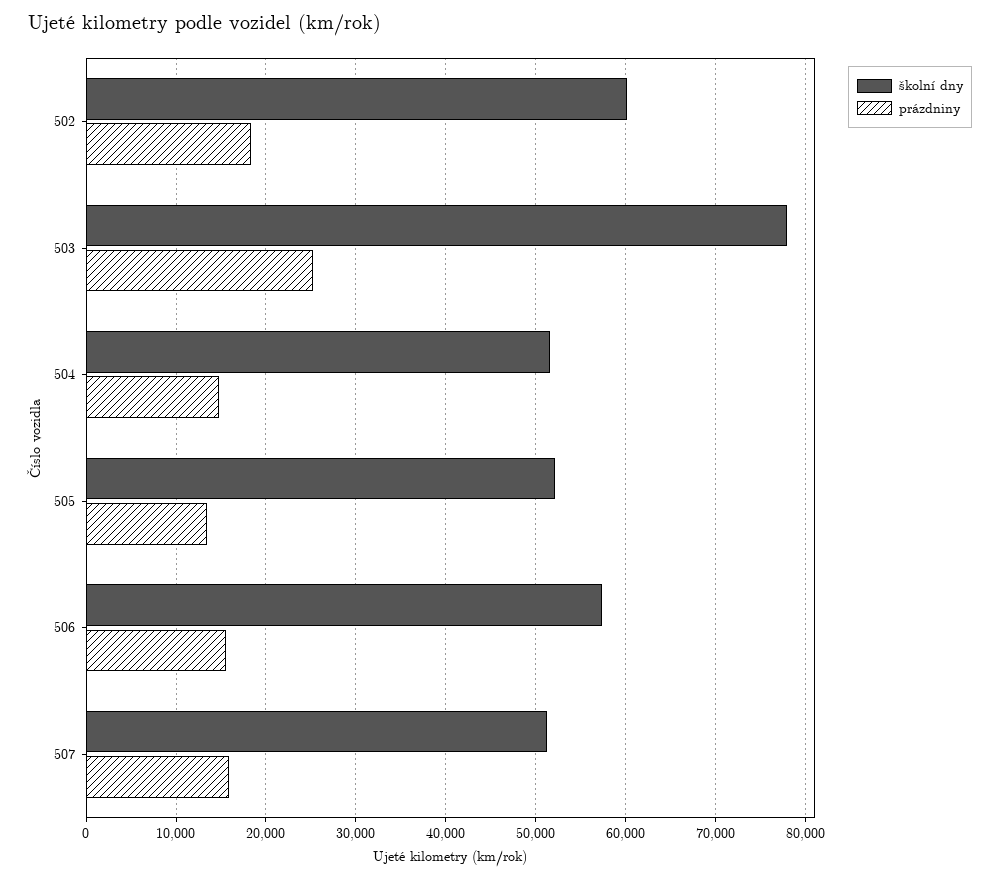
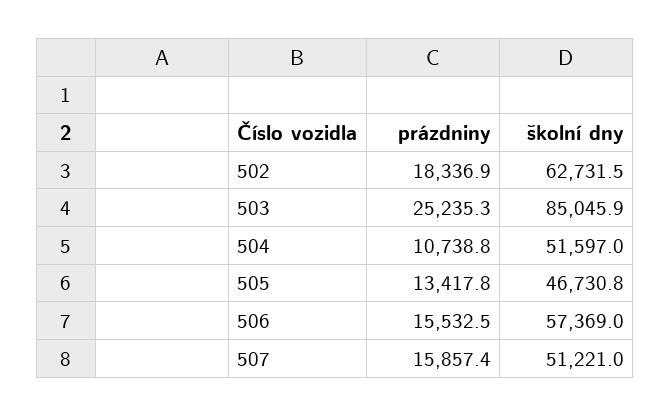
školní dny, 502: 60000 -> 62731.5
školní dny, 503: 78000 -> 85045.9
prázdniny, 504: 15000 -> 10738.8
školní dny, 505: 52000 -> 46730.8

